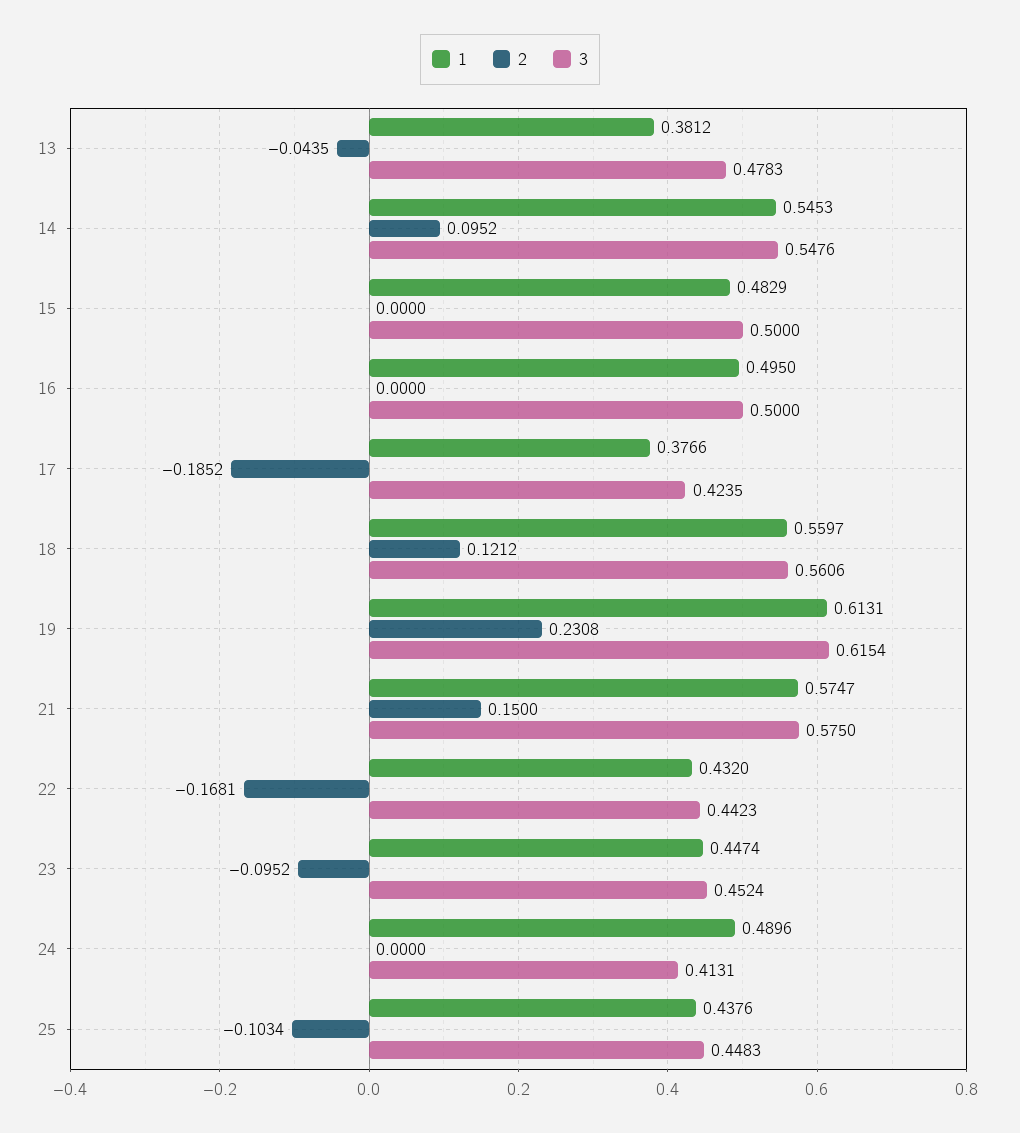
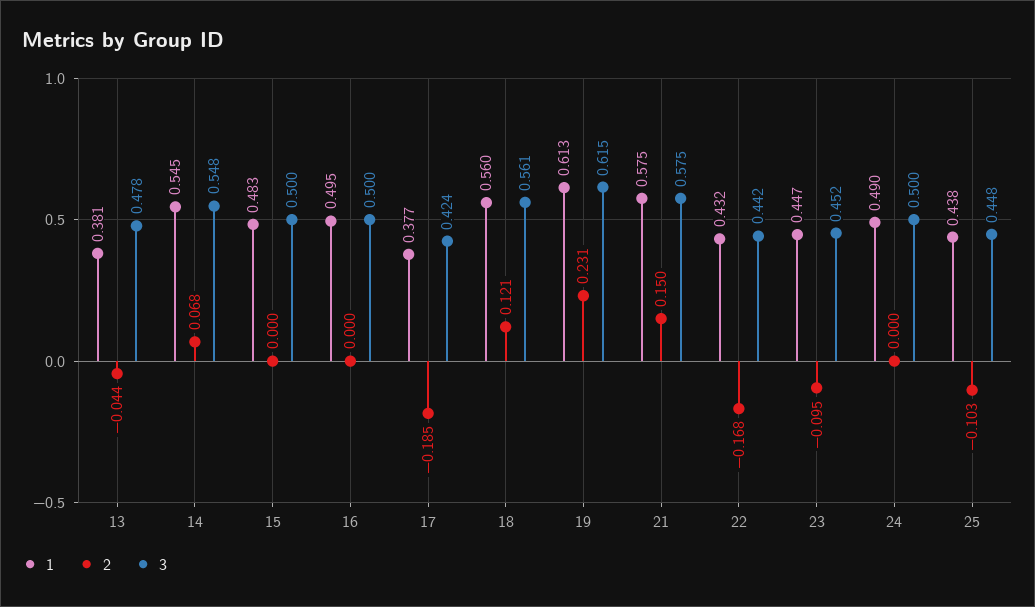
2, 14: 0.0952 -> 0.068
3, 24: 0.4131 -> 0.5

